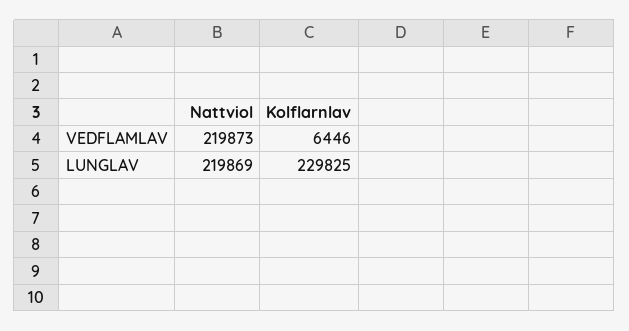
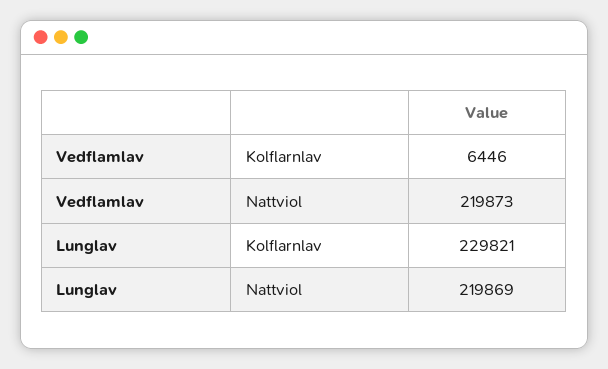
Kolflarnlav, LUNGLAV: 229825 -> 229821

